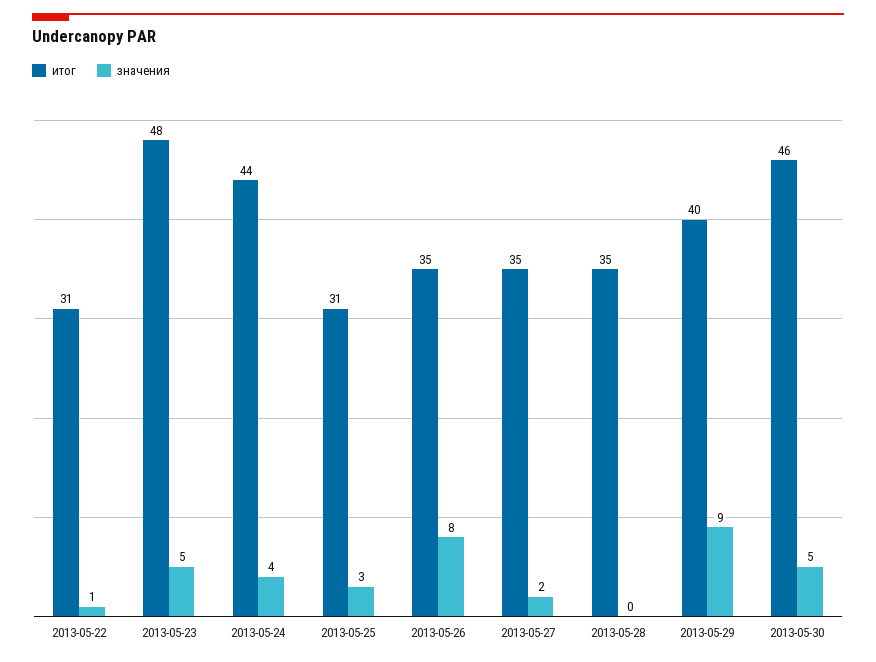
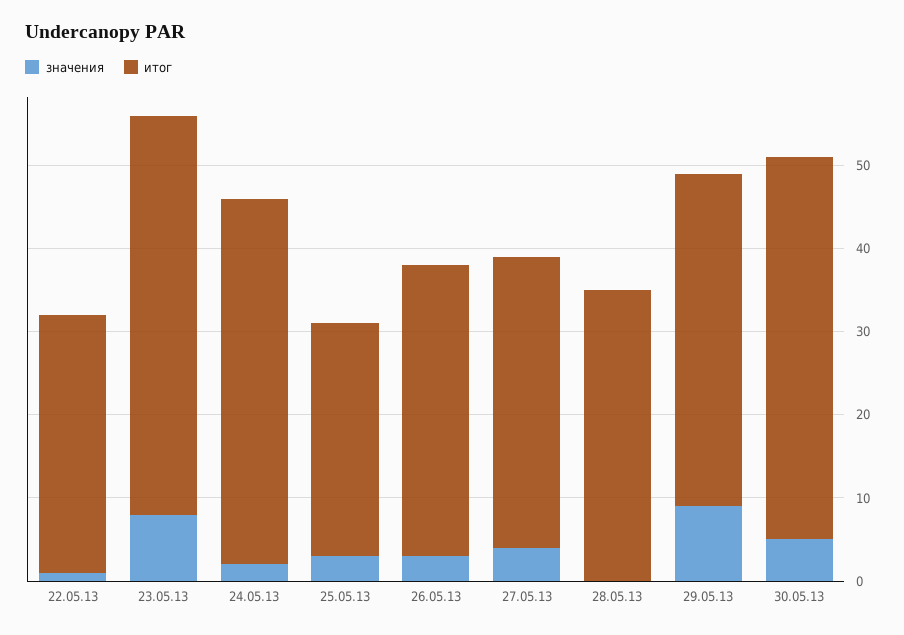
значения, 2013-05-23: 5 -> 8
значения, 2013-05-24: 4 -> 2
итог, 2013-05-25: 31 -> 28
значения, 2013-05-26: 8 -> 3
значения, 2013-05-27: 2 -> 4

